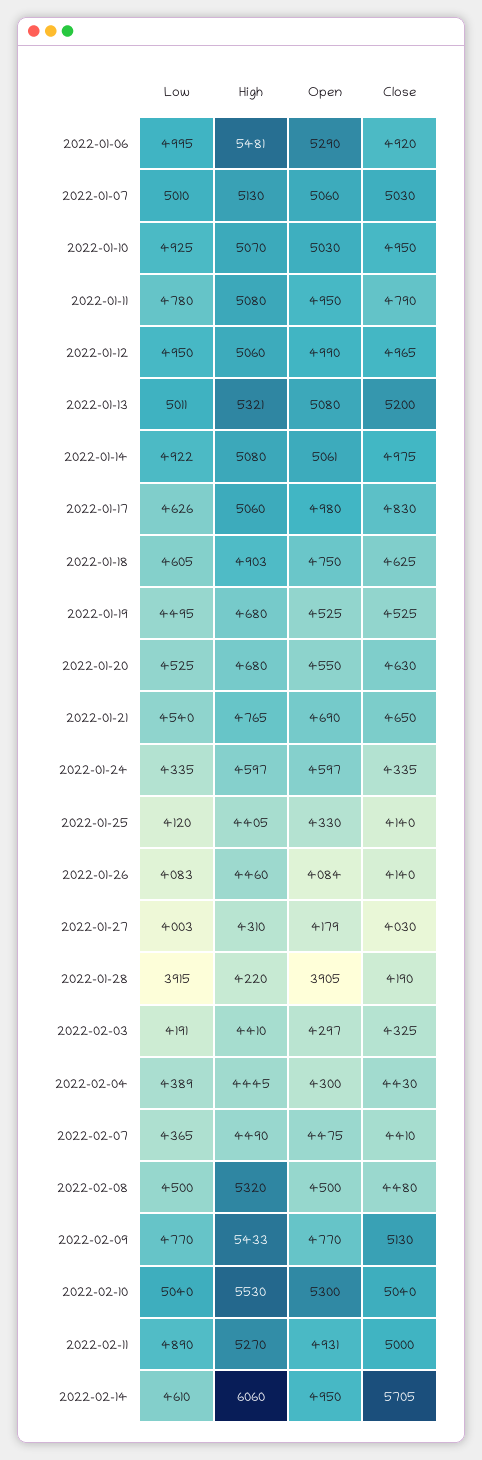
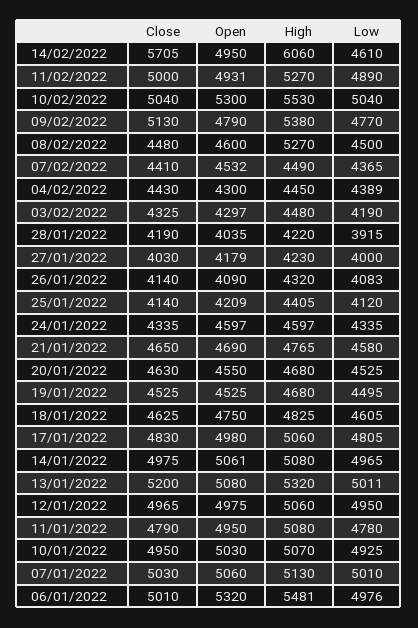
Low, 2022-01-06: 4995 -> 4976
Open, 2022-01-06: 5290 -> 5320
Close, 2022-01-06: 4920 -> 5010
Open, 2022-01-12: 4990 -> 4975
High, 2022-01-13: 5321 -> 5320
Low, 2022-01-14: 4922 -> 4965
Low, 2022-01-17: 4626 -> 4805
High, 2022-01-18: 4903 -> 4825
Low, 2022-01-21: 4540 -> 4580
Open, 2022-01-25: 4330 -> 4209
High, 2022-01-26: 4460 -> 4320
Open, 2022-01-26: 4084 -> 4090
Low, 2022-01-27: 4003 -> 4000
High, 2022-01-27: 4310 -> 4230
Open, 2022-01-28: 3905 -> 4035
Low, 2022-02-03: 4191 -> 4190
High, 2022-02-03: 4410 -> 4480
High, 2022-02-04: 4445 -> 4450
Open, 2022-02-07: 4475 -> 4532
High, 2022-02-08: 5320 -> 5270
Open, 2022-02-08: 4500 -> 4600
High, 2022-02-09: 5433 -> 5380
Open, 2022-02-09: 4770 -> 4790

